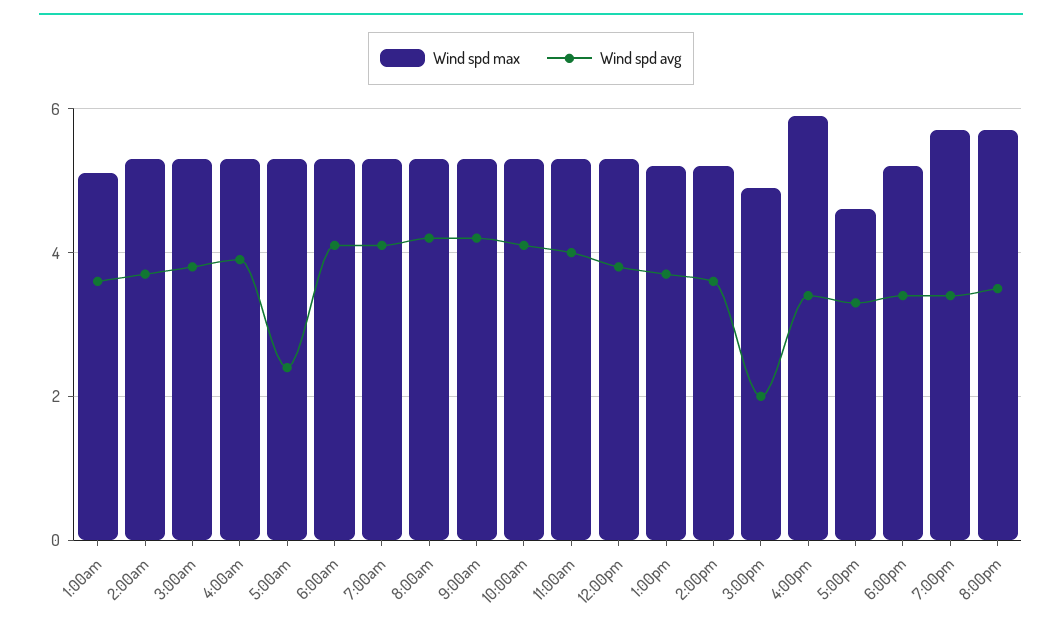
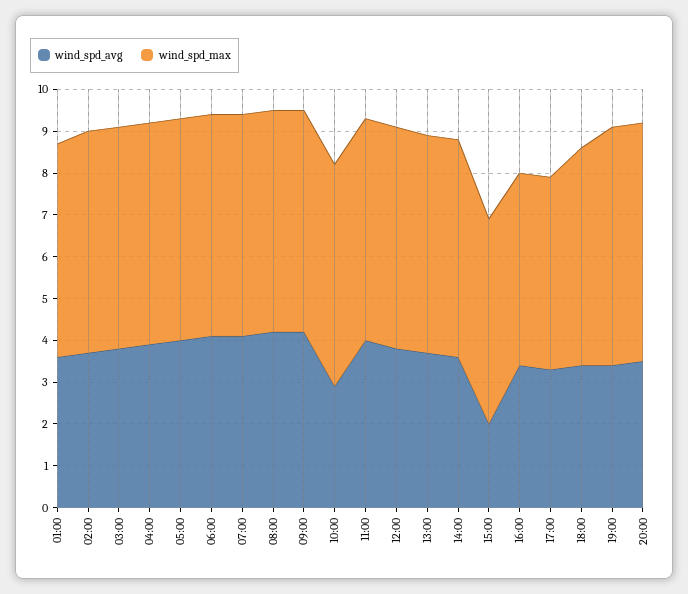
Wind spd avg, 5:00am: 2.5 -> 4
Wind spd avg, 10:00am: 4 -> 3
Wind spd max, 4:00pm: 6 -> 4.5

